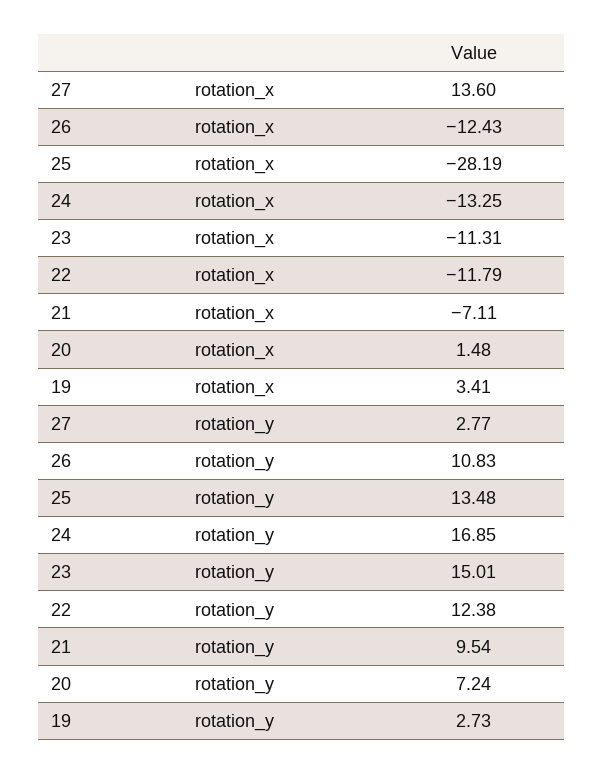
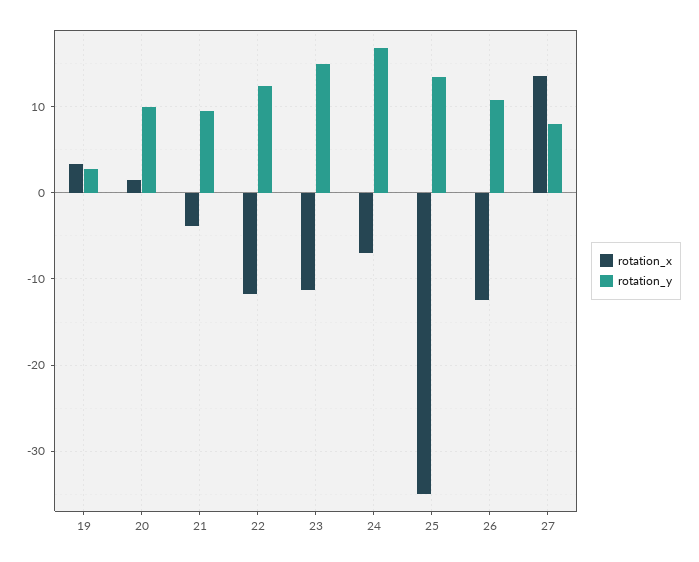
rotation_x, 25: -28.19 -> -35
rotation_x, 24: -13.25 -> -7
rotation_x, 21: -7.11 -> -4
rotation_y, 27: 2.77 -> 8
rotation_y, 20: 7.24 -> 10

